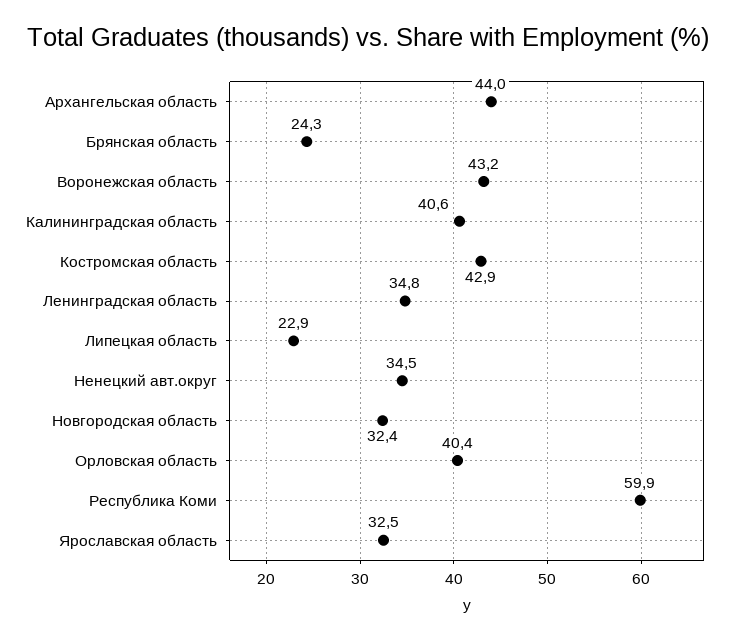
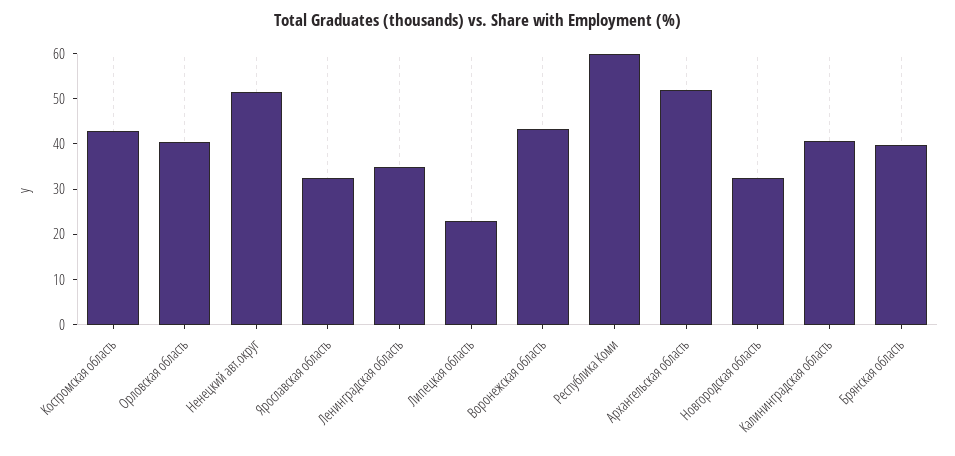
Архангельская область: 44 -> 52
Брянская область: 24.3 -> 40
Ненецкий авт.округ: 34.5 -> 52

